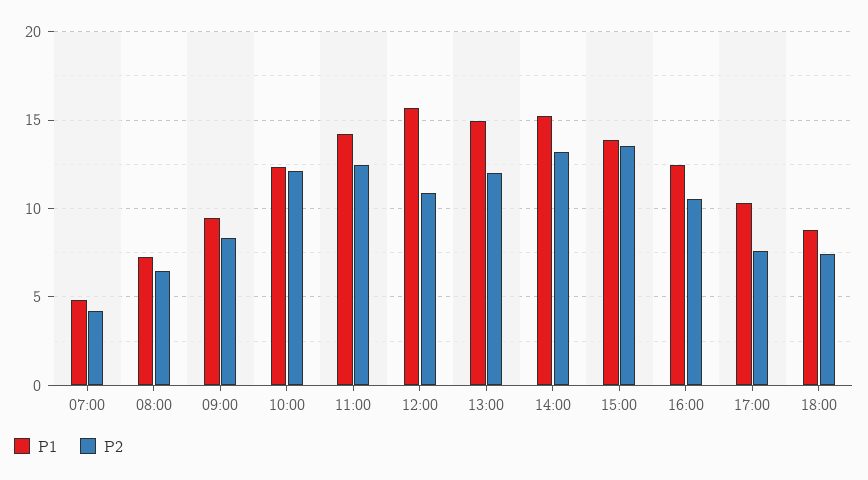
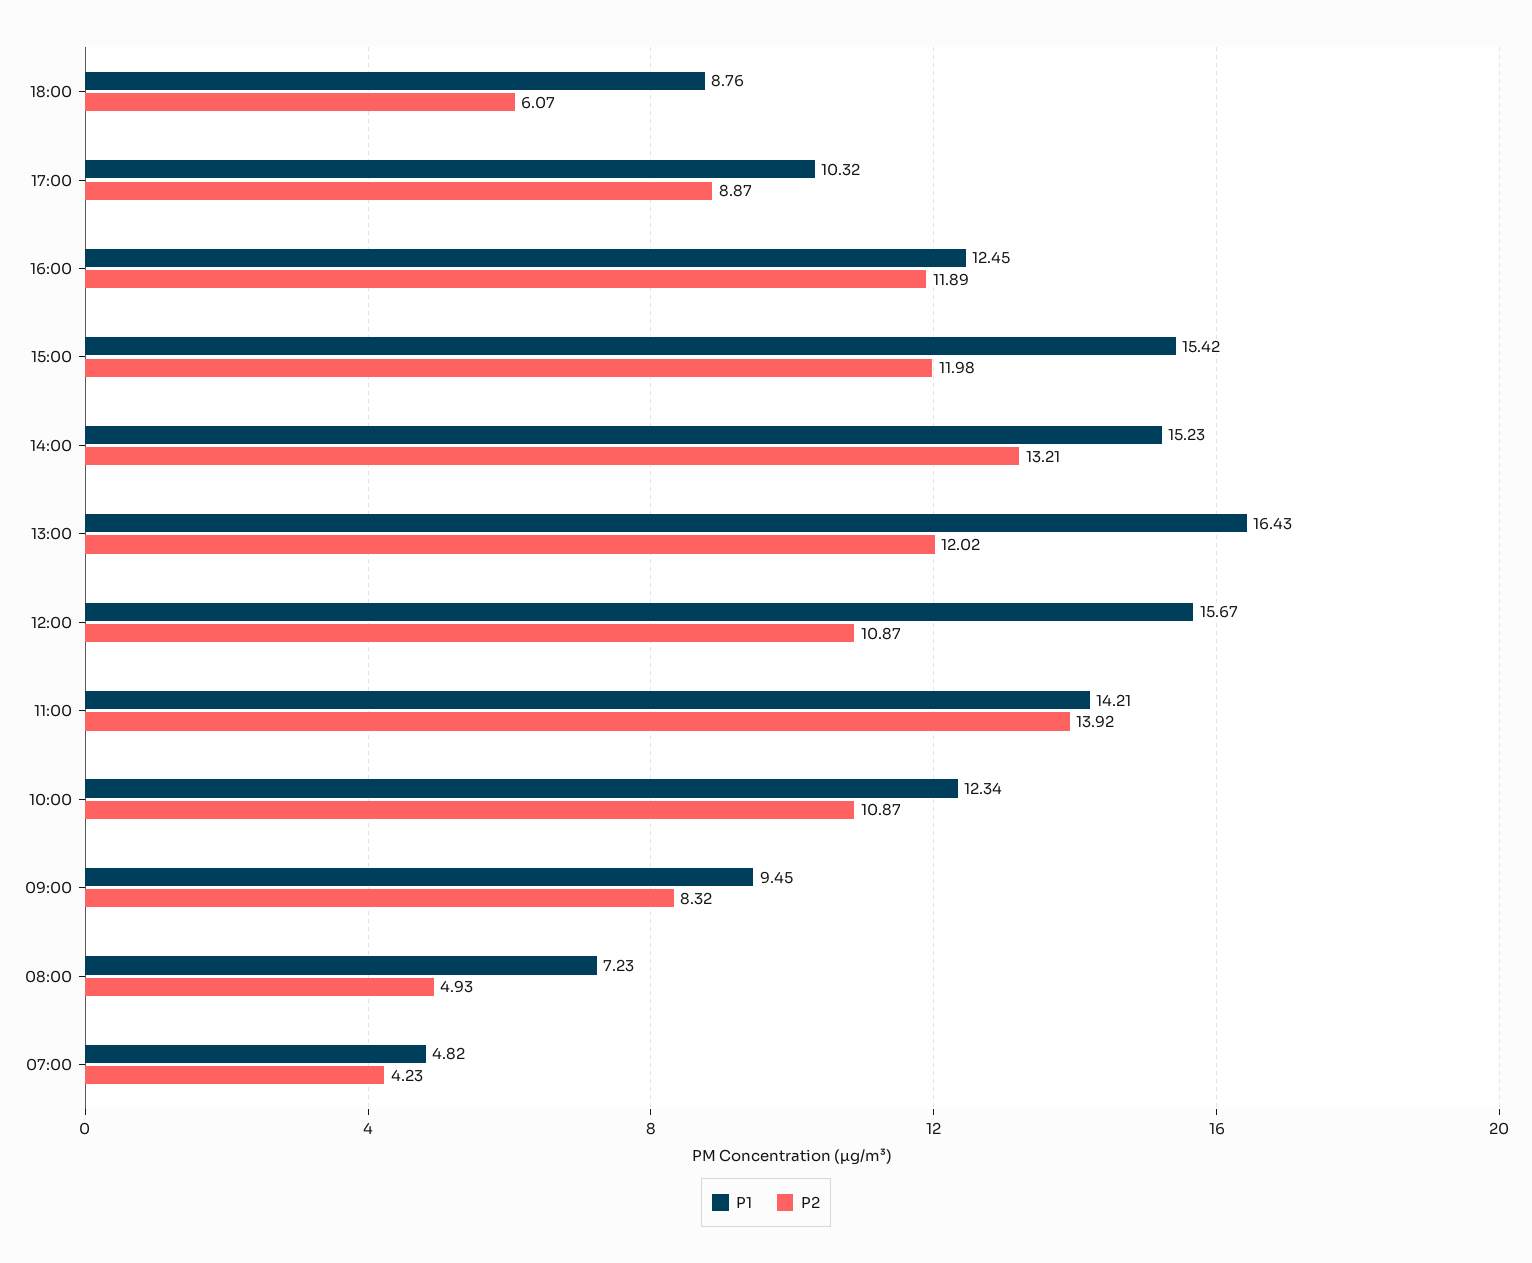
P2, 08:00: 6.5 -> 4.93
P2, 10:00: 12 -> 10.87
P2, 11:00: 12.5 -> 13.92
P1, 13:00: 15 -> 16.43
P1, 15:00: 14 -> 15.42
P2, 15:00: 13.5 -> 11.98
P2, 16:00: 10.5 -> 11.89
P2, 17:00: 7.5 -> 8.87
P2, 18:00: 7.5 -> 6.07

